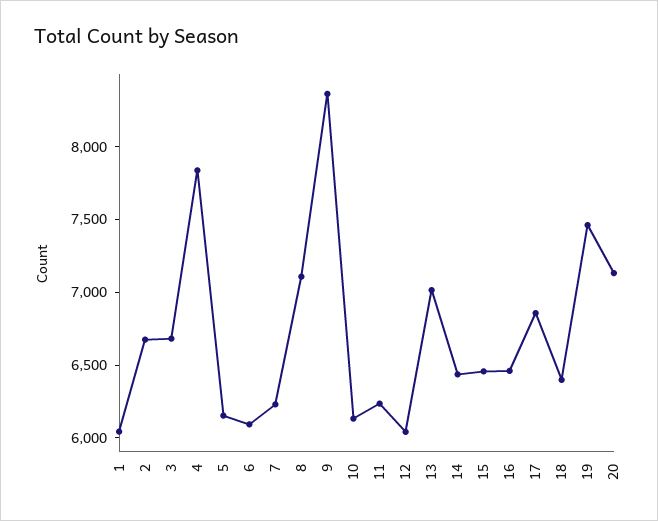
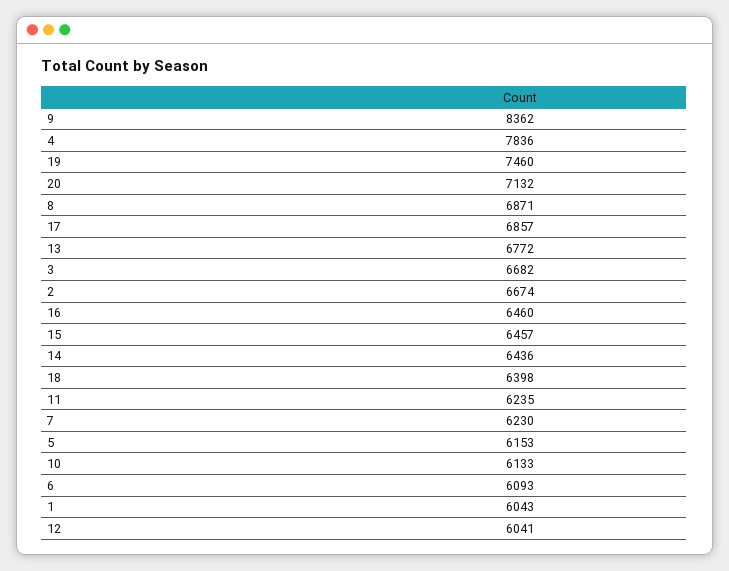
8: 7100 -> 6871
13: 7000 -> 6772

